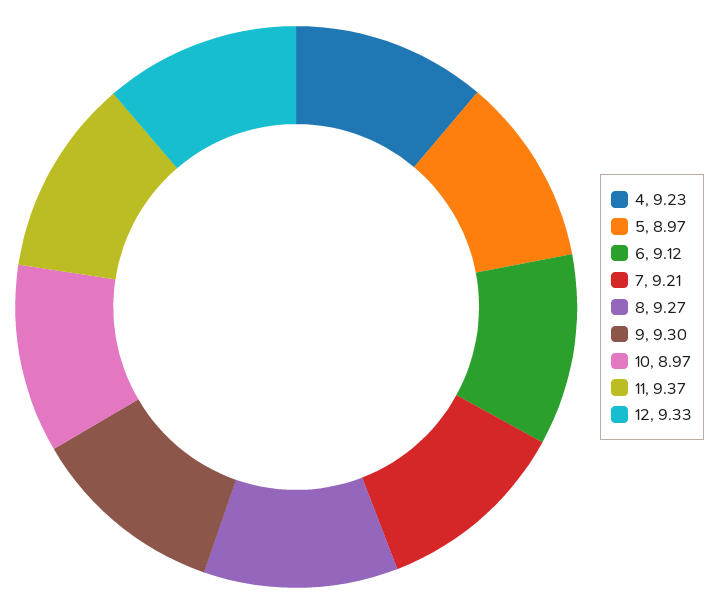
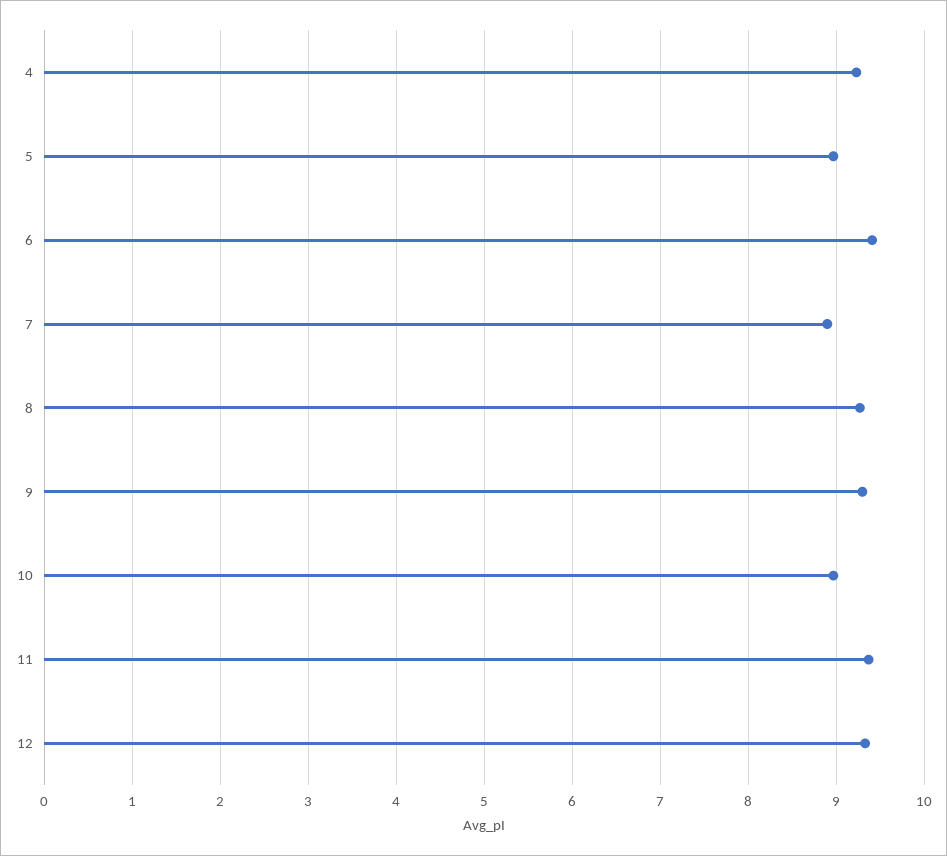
6: 9.12 -> 9.4
7: 9.21 -> 8.9

